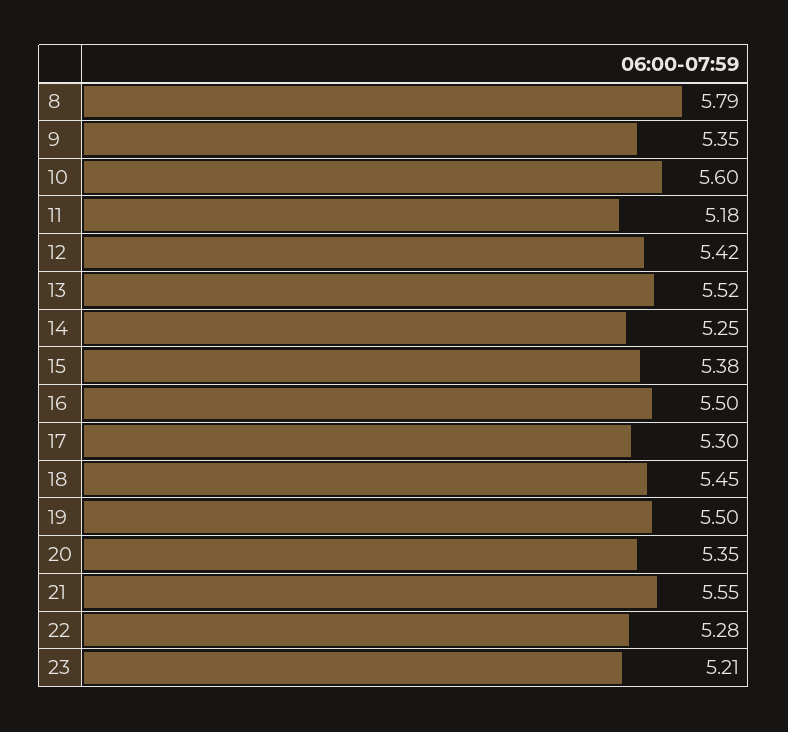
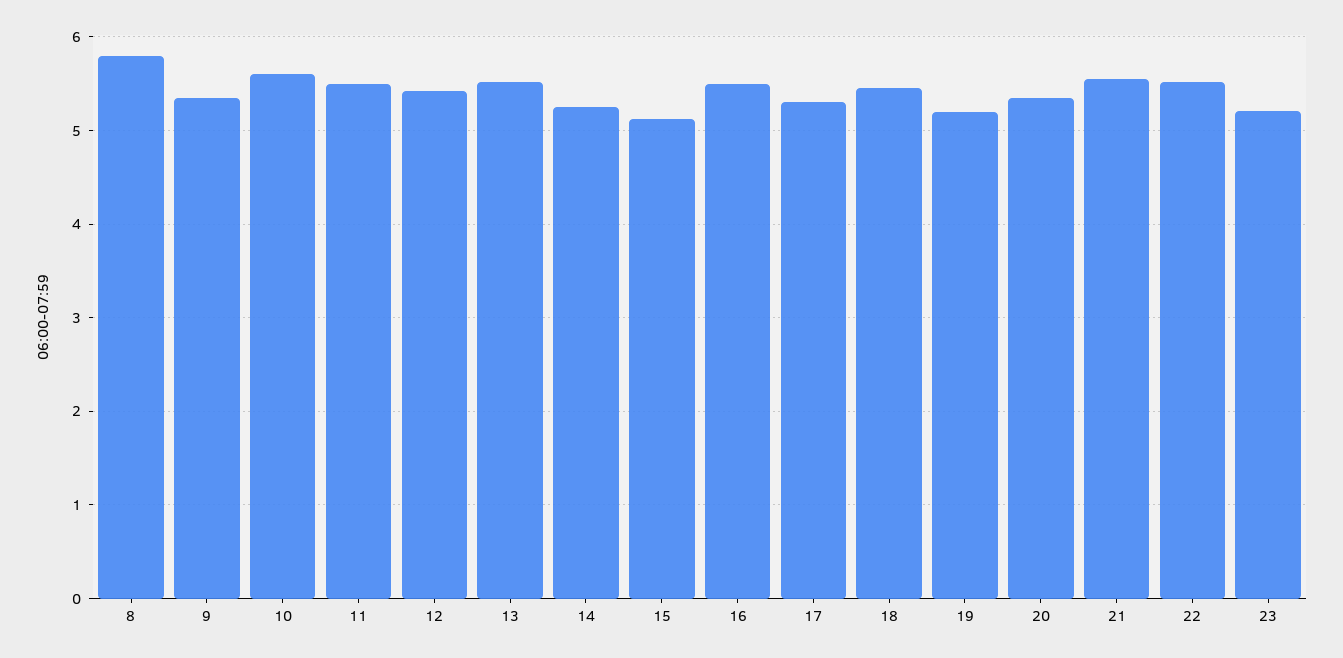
11: 5.18 -> 5.5
15: 5.38 -> 5.1
19: 5.5 -> 5.2
22: 5.28 -> 5.5

